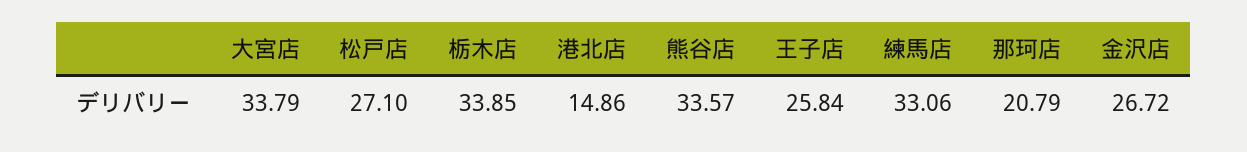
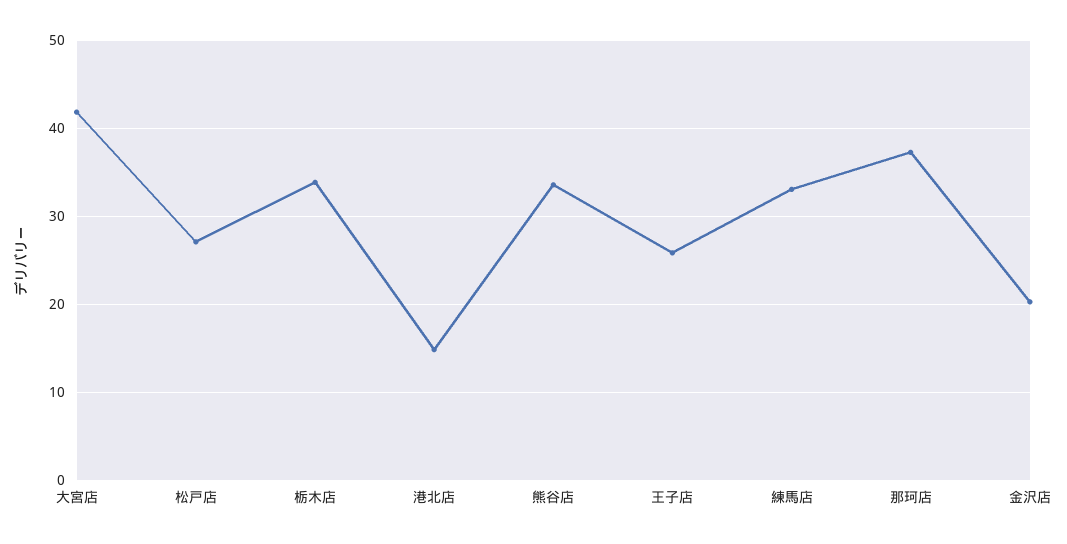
大宮店: 33.79 -> 42
那珂店: 20.79 -> 37
金沢店: 26.72 -> 20

